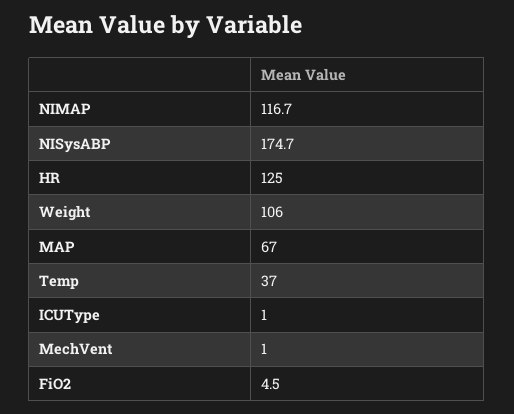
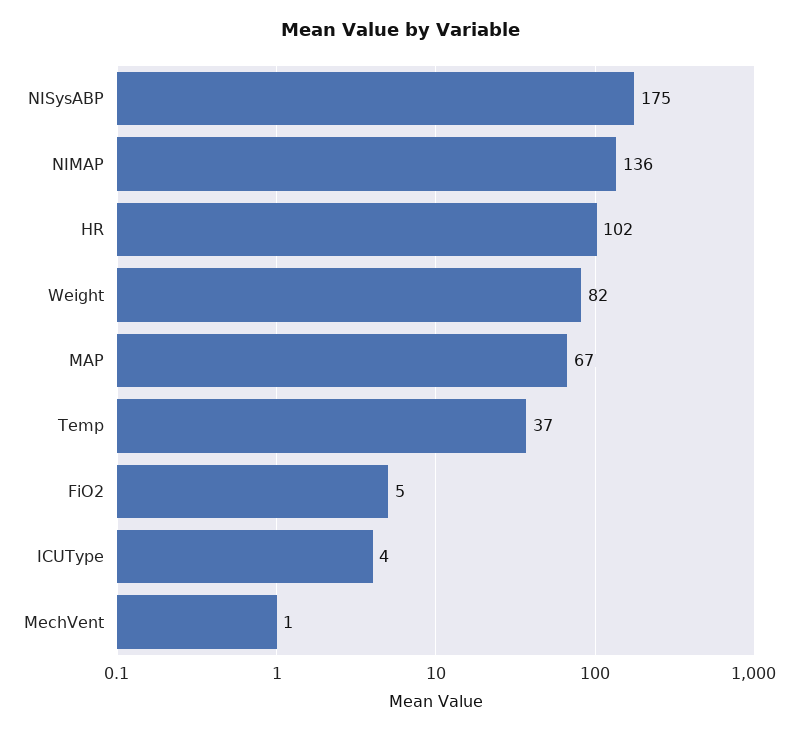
NIMAP: 116.7 -> 136
HR: 125 -> 102
Weight: 106 -> 82
ICUType: 1 -> 4

